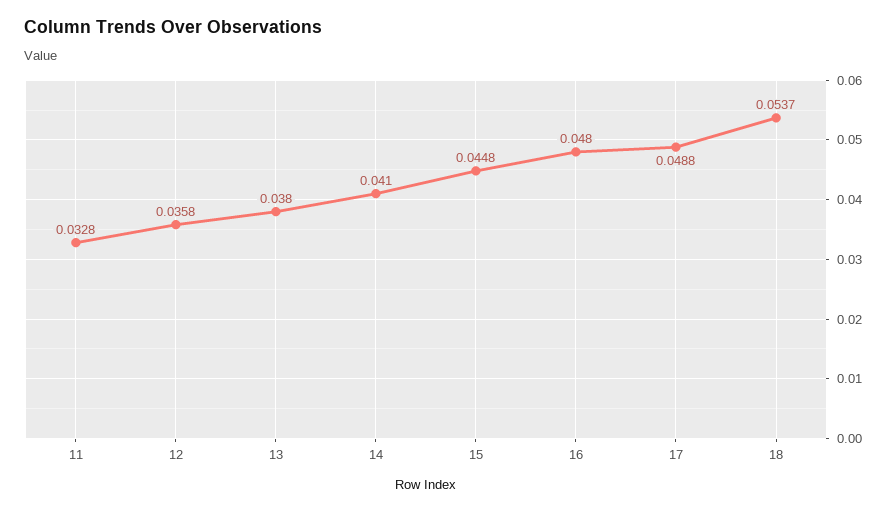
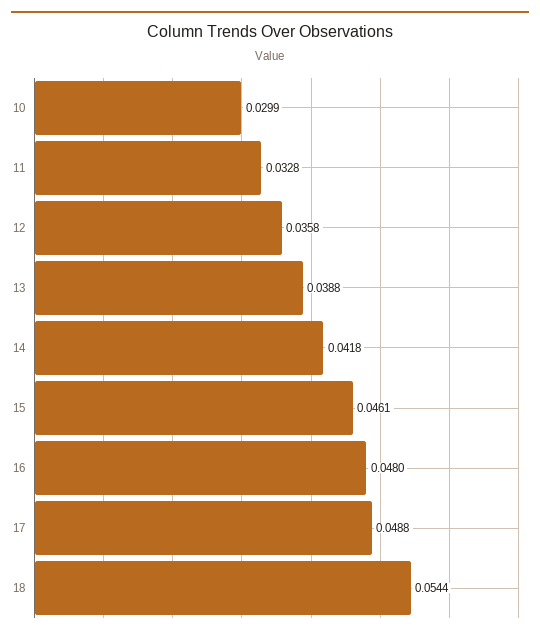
13: 0.038 -> 0.0388
14: 0.041 -> 0.0418
15: 0.0448 -> 0.0461
18: 0.0537 -> 0.0544
10: none -> 0.0299

